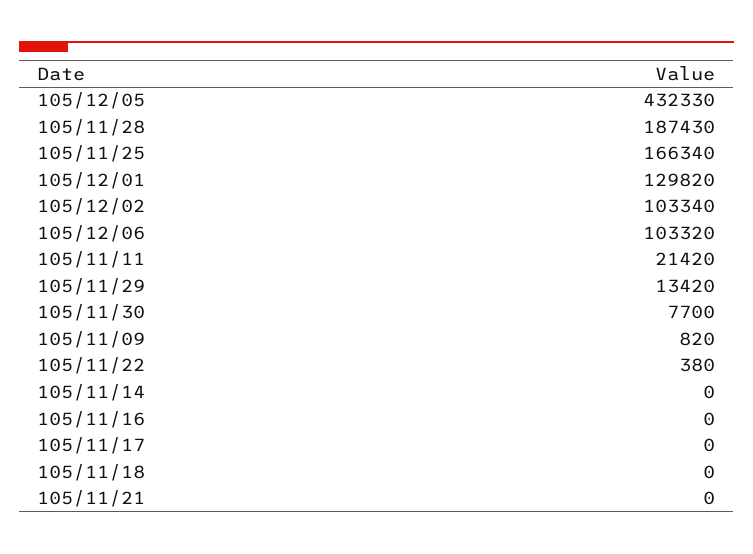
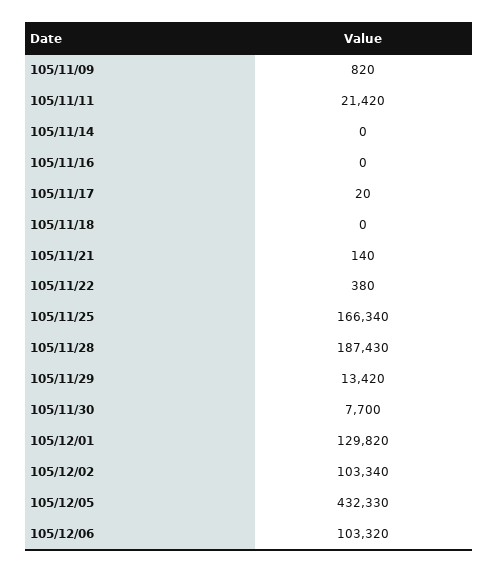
105/11/17: 0 -> 20
105/11/21: 0 -> 140

